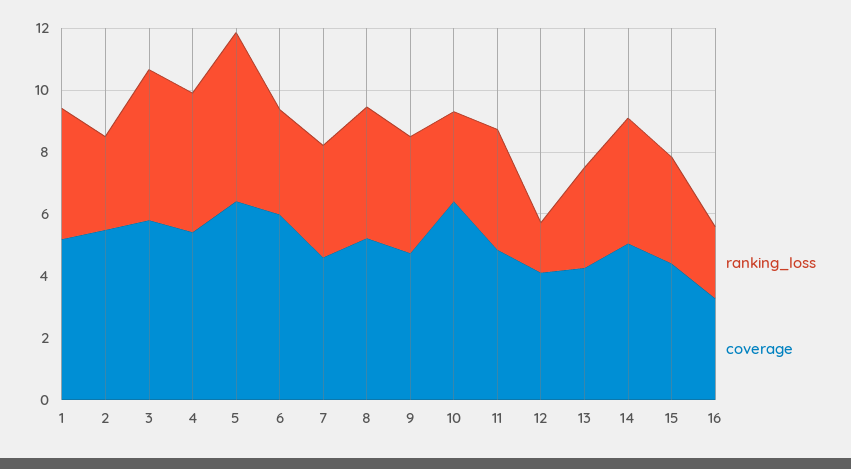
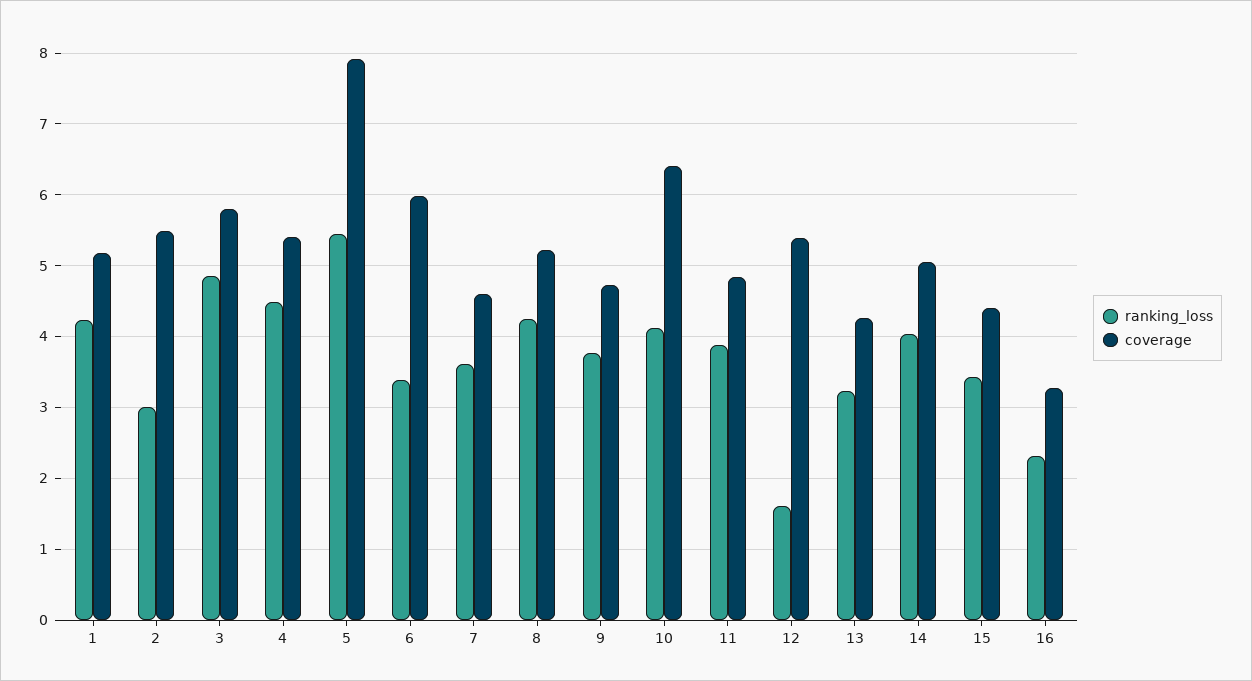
coverage, 5: 6.5 -> 7.9
ranking_loss, 10: 3 -> 4.1
coverage, 12: 4 -> 5.4

